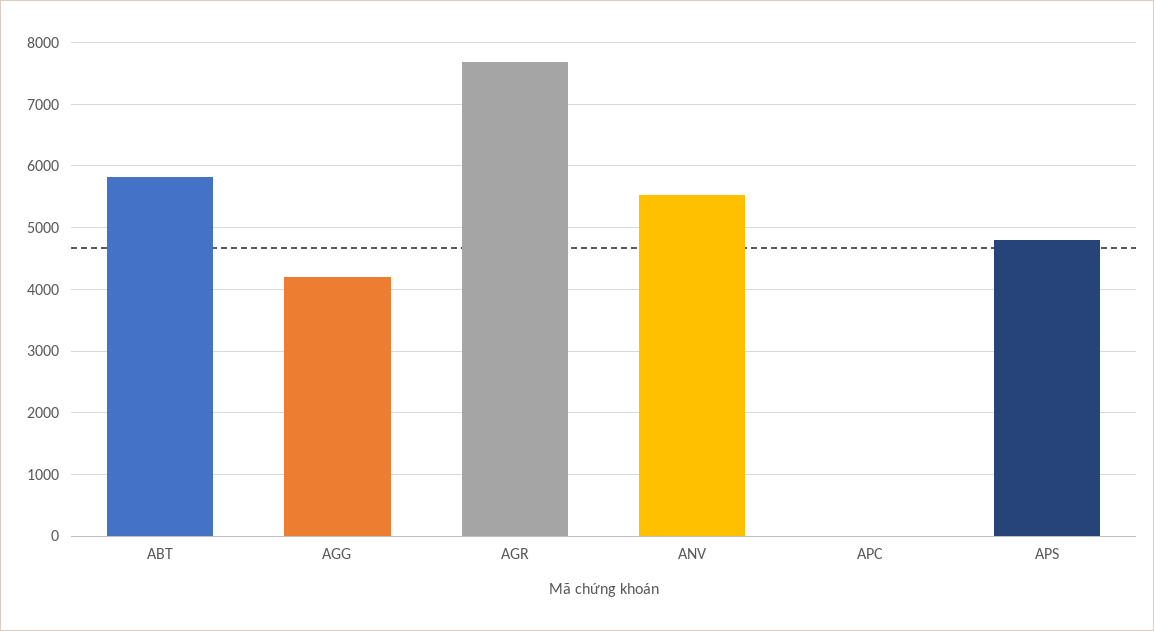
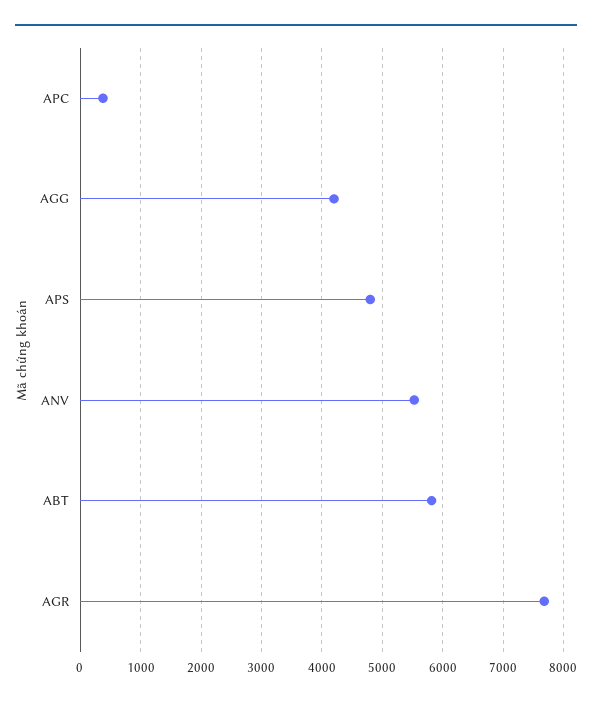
APC: 0 -> 400

